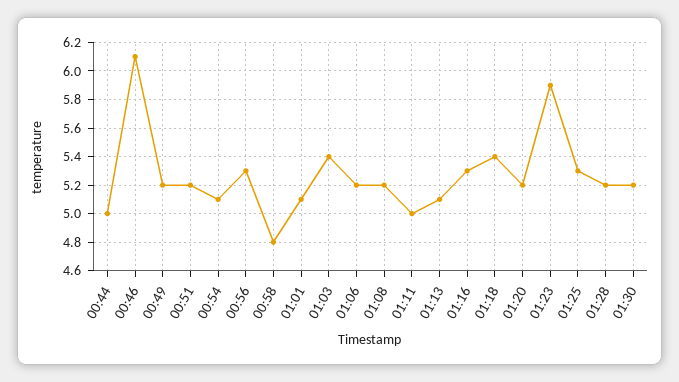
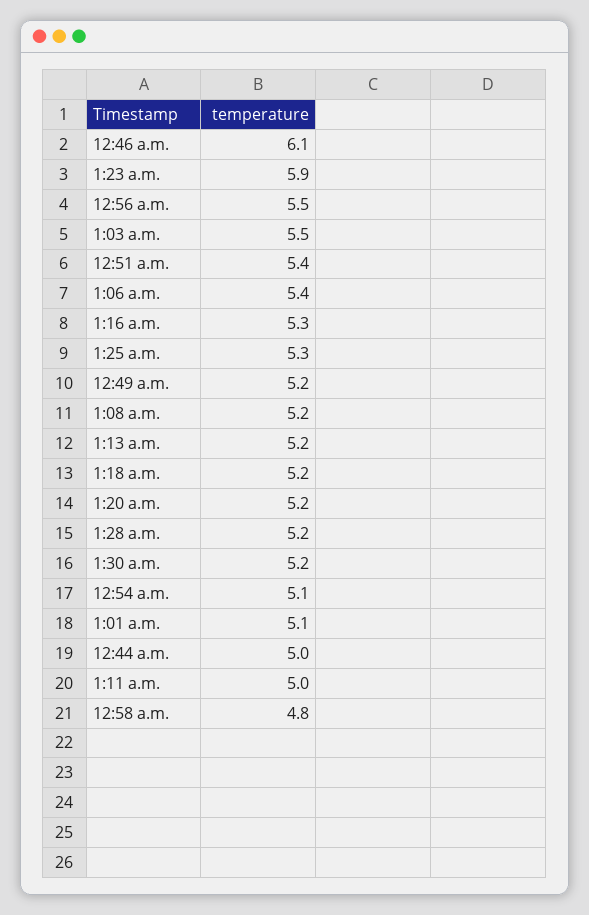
00:51: 5.2 -> 5.4
00:56: 5.3 -> 5.5
01:03: 5.4 -> 5.5
01:06: 5.2 -> 5.4
01:13: 5.1 -> 5.2
01:18: 5.4 -> 5.2

